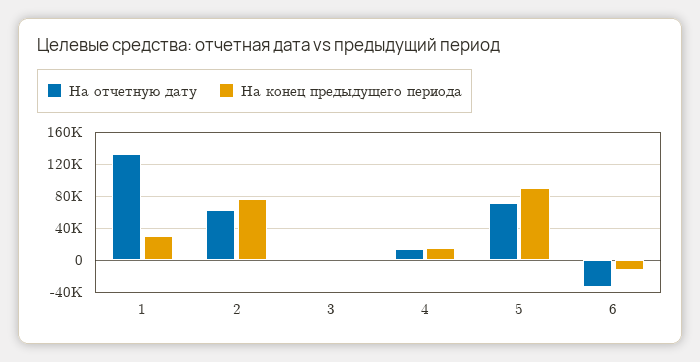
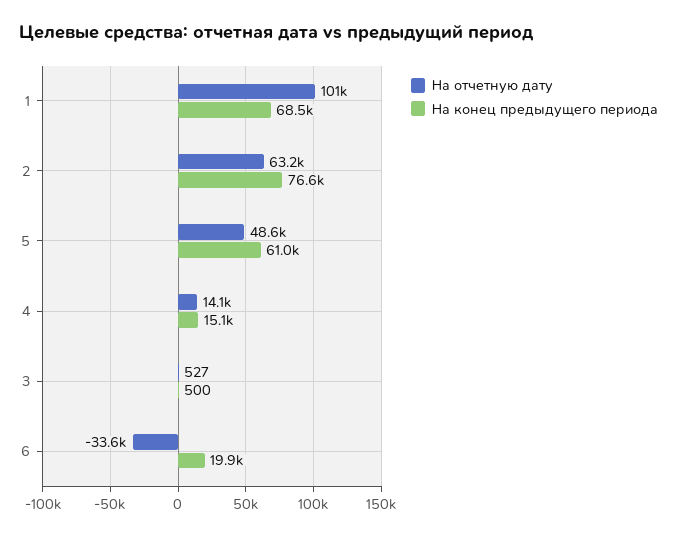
На отчетную дату, 1: 130000 -> 101000
На конец предыдущего периода, 1: 30000 -> 68500
На отчетную дату, 5: 70000 -> 48600
На конец предыдущего периода, 5: 90000 -> 61000
На конец предыдущего периода, 6: -10000 -> 19900

